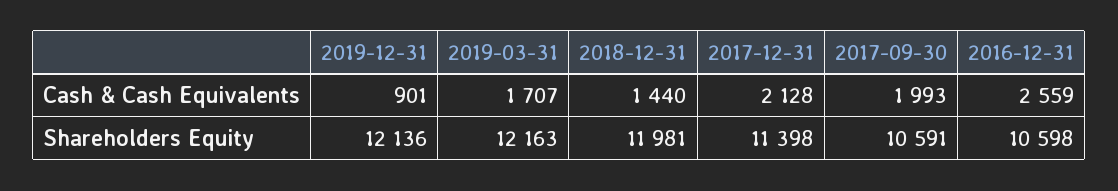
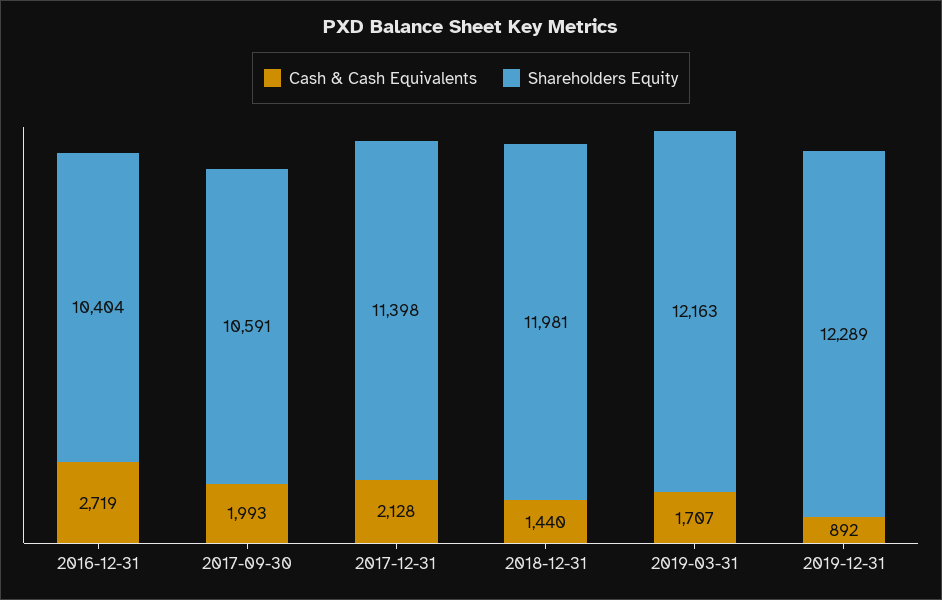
Cash & Cash Equivalents, 2019-12-31: 901 -> 892
Cash & Cash Equivalents, 2016-12-31: 2559 -> 2719
Shareholders Equity, 2019-12-31: 12136 -> 12289
Shareholders Equity, 2016-12-31: 10598 -> 10404

